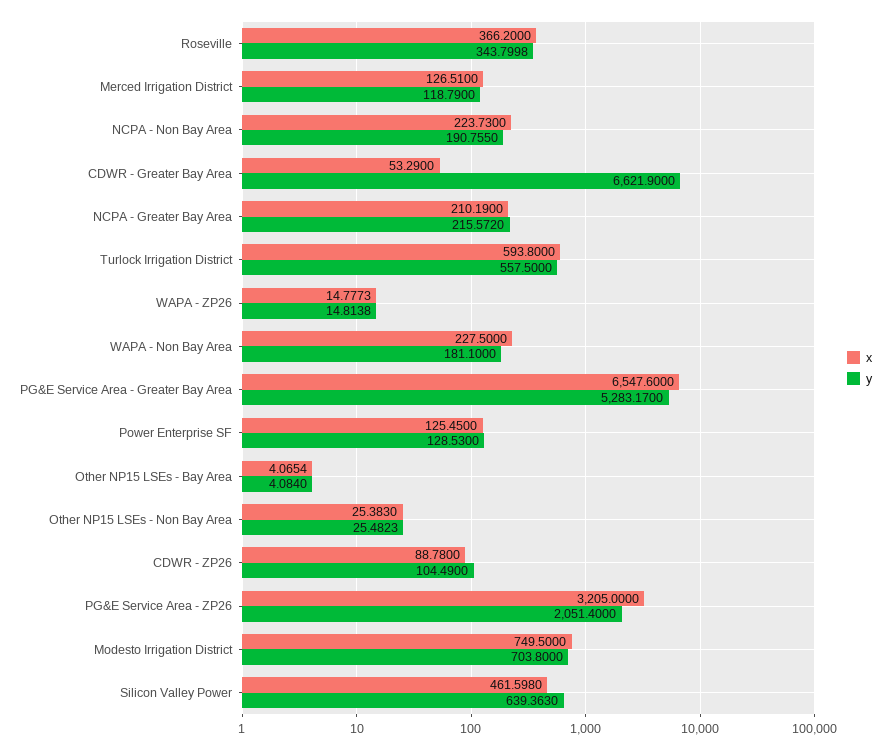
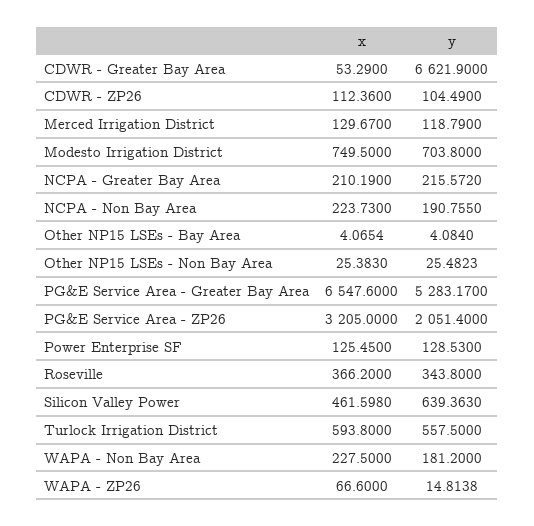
y, Roseville: 343.7998 -> 343.8
x, Merced Irrigation District: 126.51 -> 129.67
x, WAPA - ZP26: 14.7773 -> 66.6
y, WAPA - Non Bay Area: 181.1 -> 181.2
x, CDWR - ZP26: 88.78 -> 112.36

